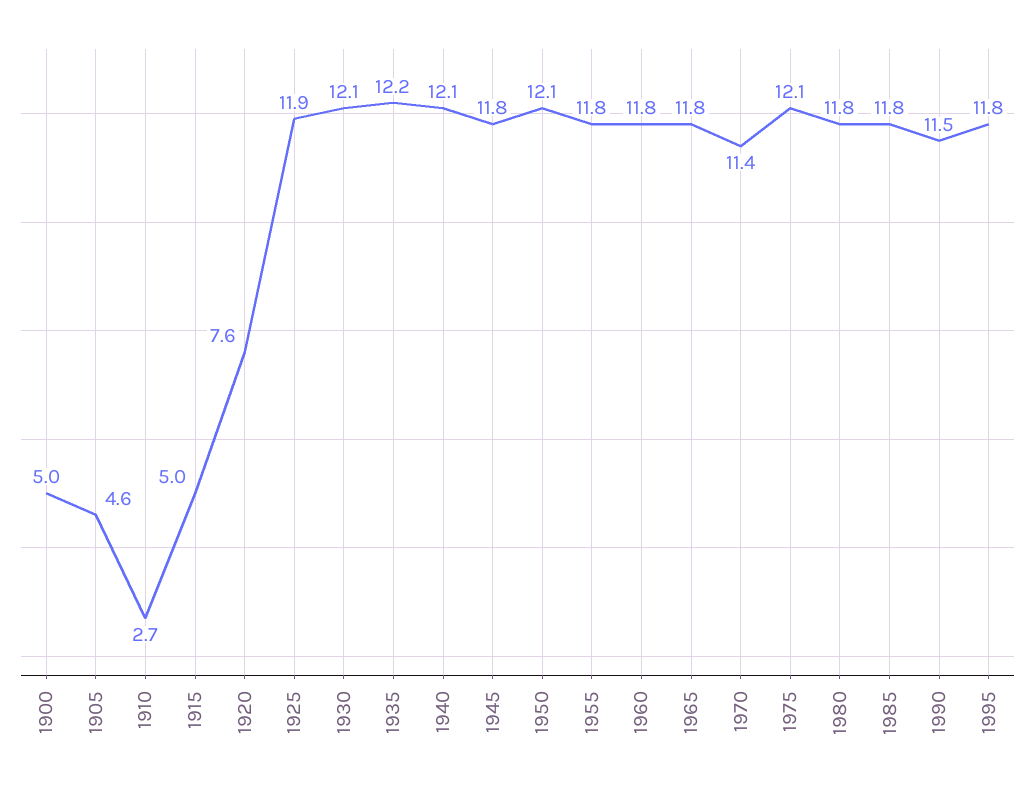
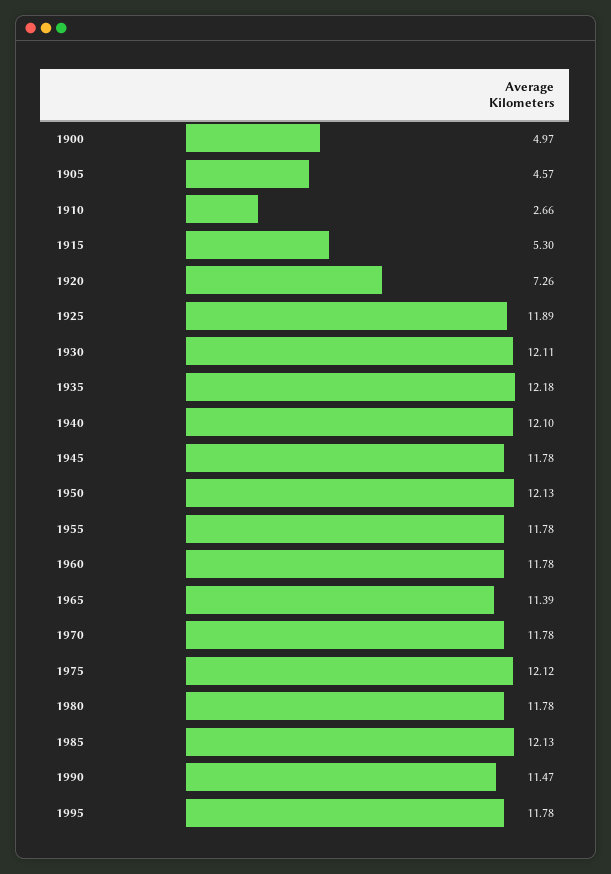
1915: 5 -> 5.3
1920: 7.6 -> 7.26
1965: 11.8 -> 11.39
1970: 11.4 -> 11.78
1985: 11.8 -> 12.13

